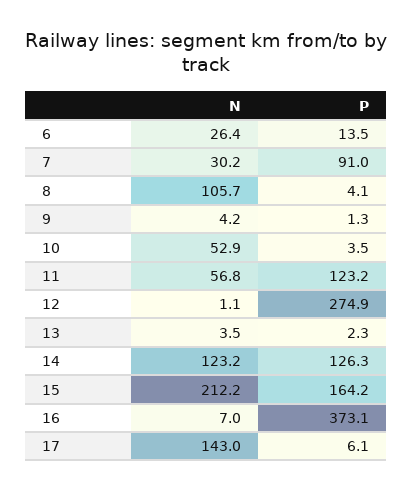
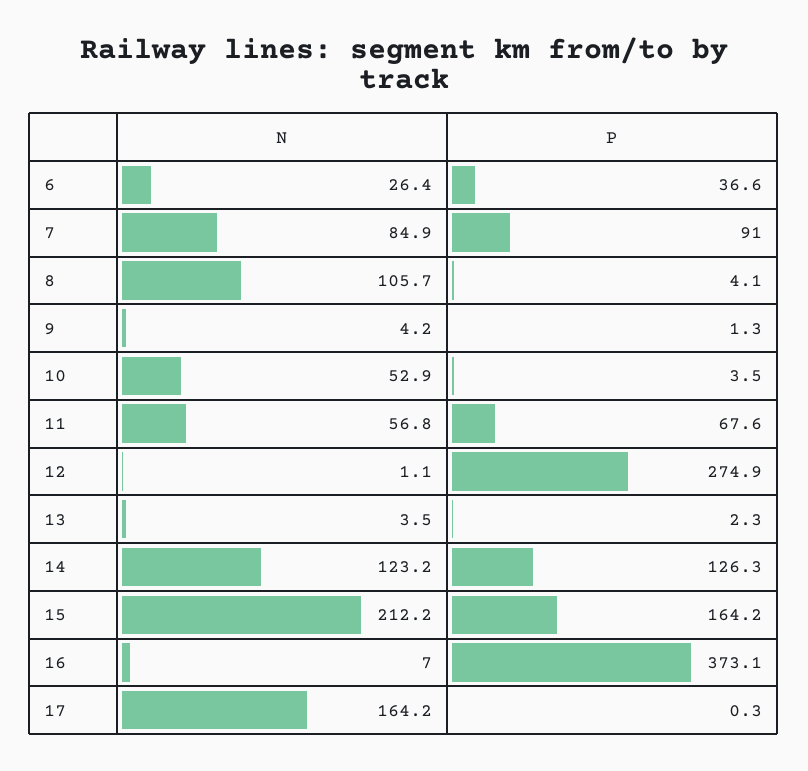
P, 6: 13.5 -> 36.6
N, 7: 30.2 -> 84.9
P, 11: 123.2 -> 67.6
N, 17: 143 -> 164.2
P, 17: 6.1 -> 0.3

